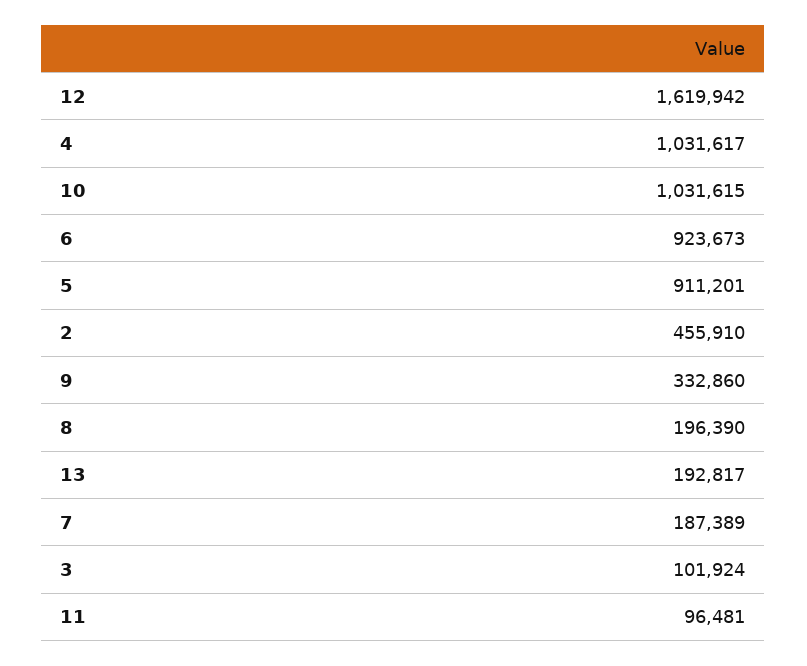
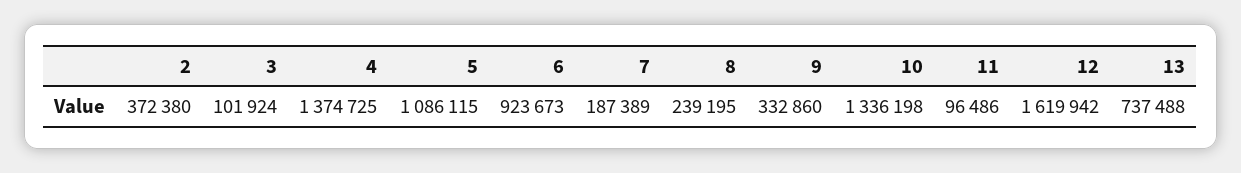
4: 1031617 -> 1374725
10: 1031615 -> 1336198
5: 911201 -> 1086115
2: 455910 -> 372380
8: 196390 -> 239195
13: 192817 -> 737488
11: 96481 -> 96486

